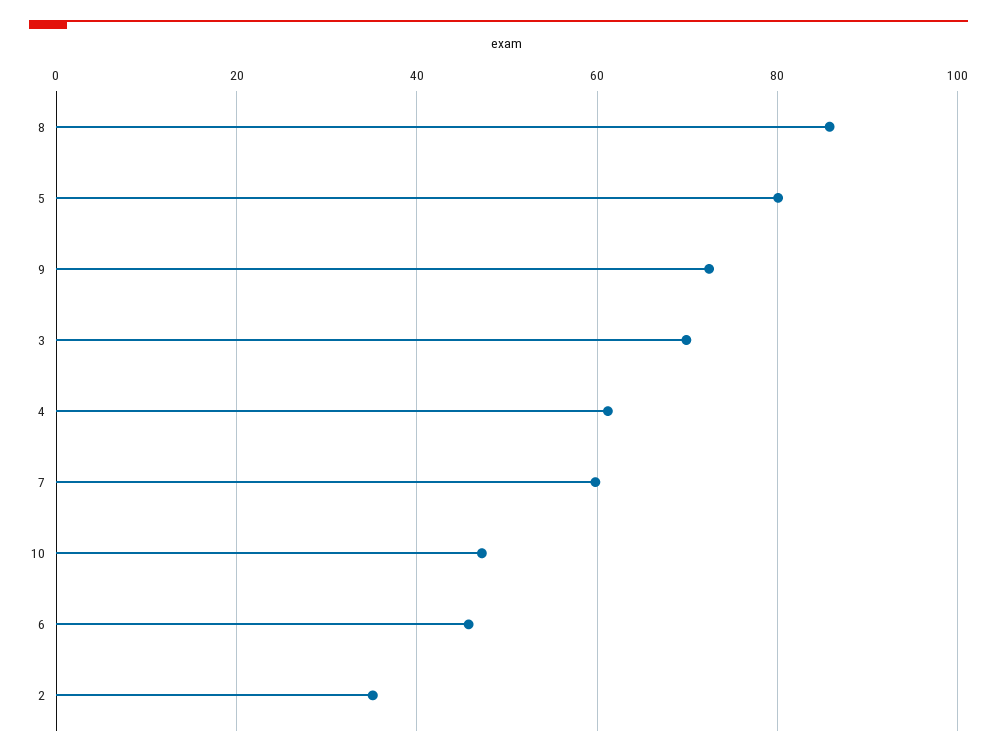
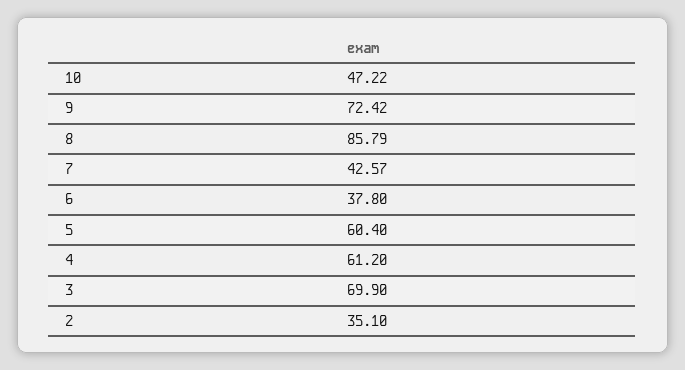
5: 80 -> 60.4
7: 60 -> 42.57
6: 46 -> 37.8

